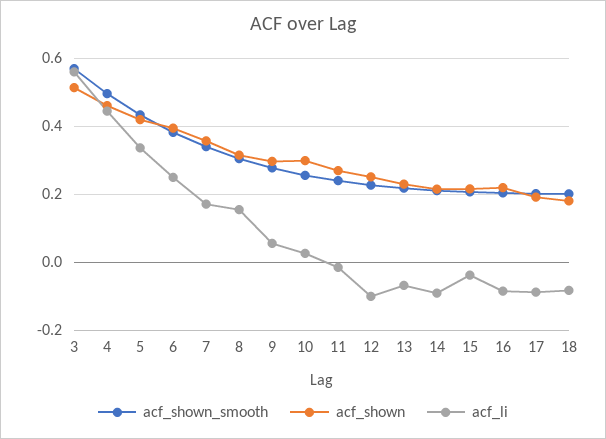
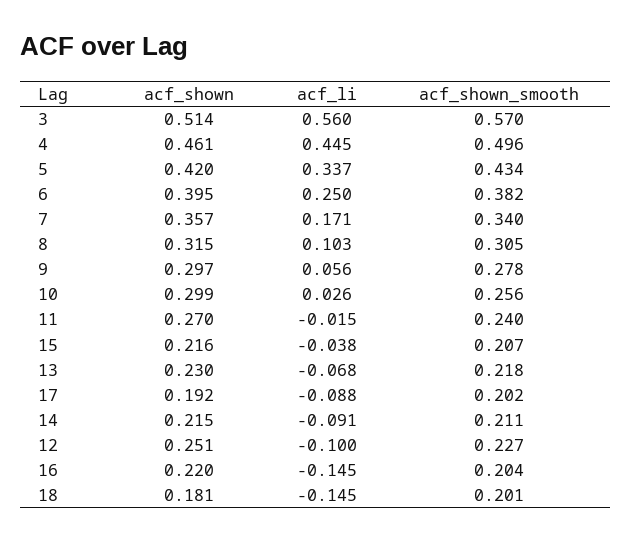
acf_li, 8: 0.16 -> 0.103
acf_li, 16: -0.08 -> -0.145
acf_li, 18: -0.08 -> -0.145

